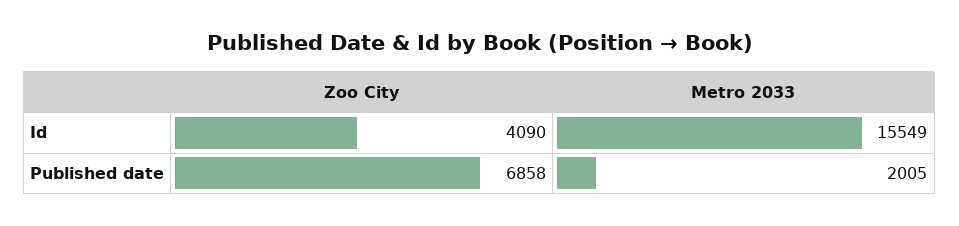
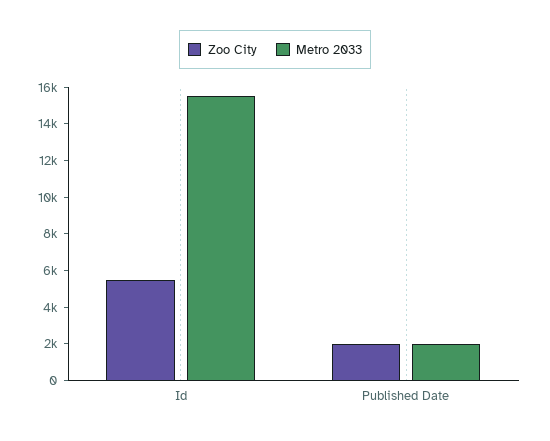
Zoo City, Id: 4090 -> 5500
Zoo City, Published date: 6858 -> 2000

